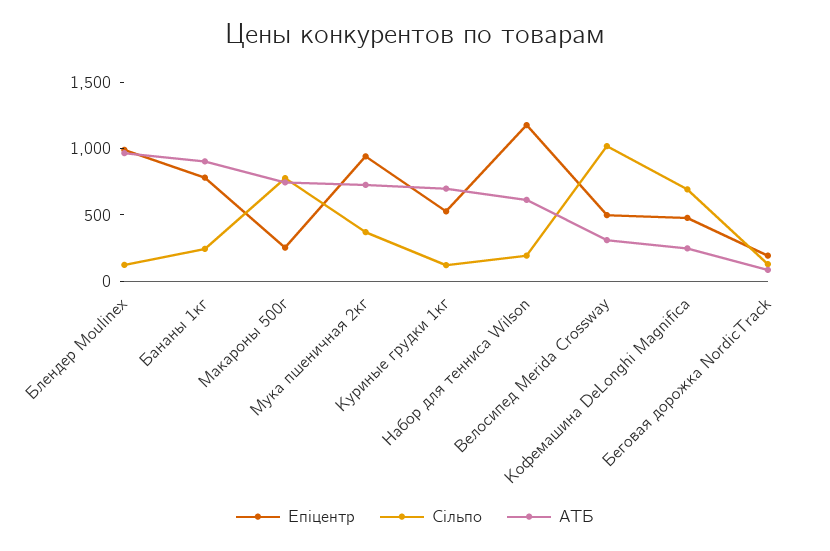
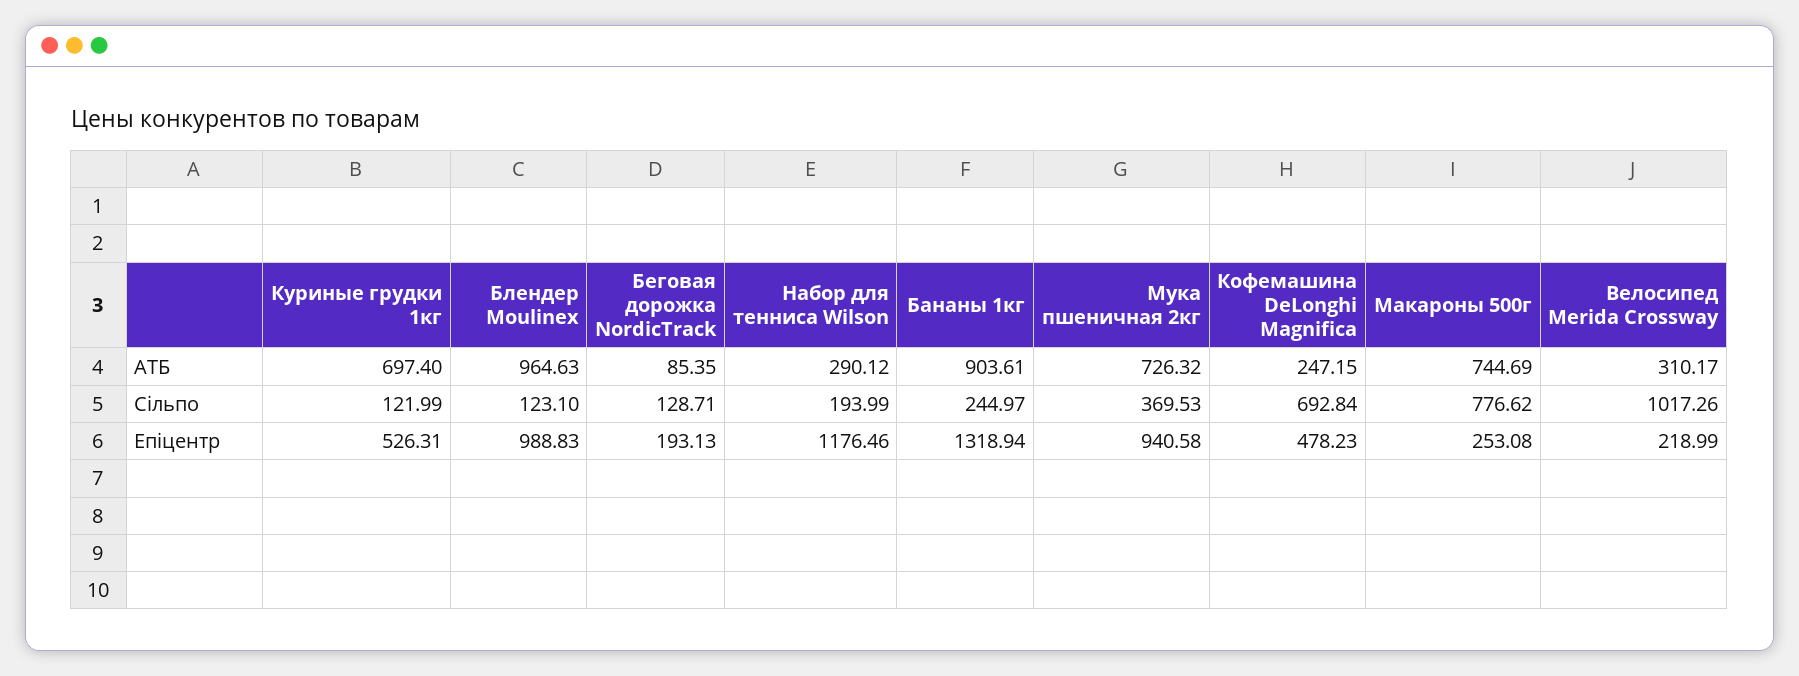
Епіцентр, Бананы 1кг: 800 -> 1318.94
АТБ, Набор для тенниса Wilson: 600 -> 290.12
Епіцентр, Велосипед Merida Crossway: 500 -> 218.99

